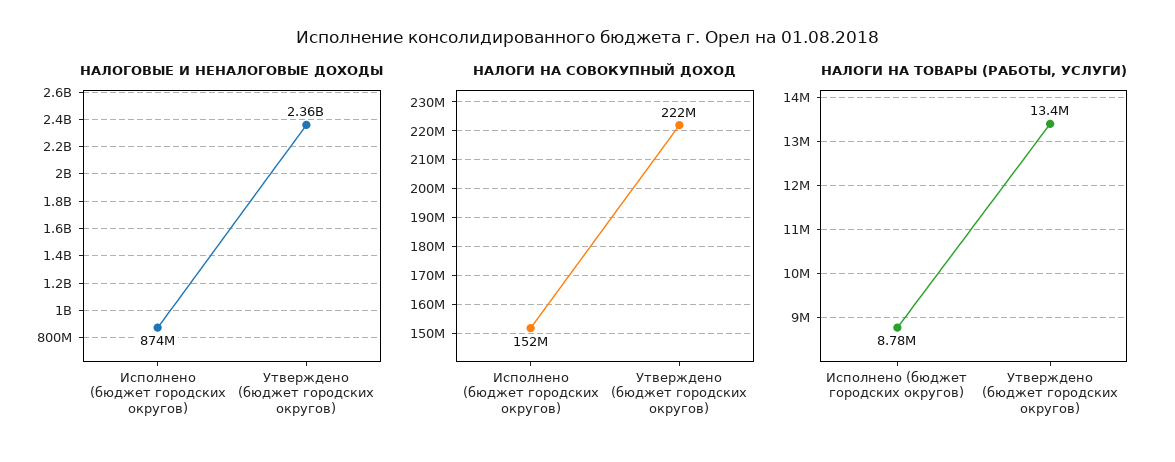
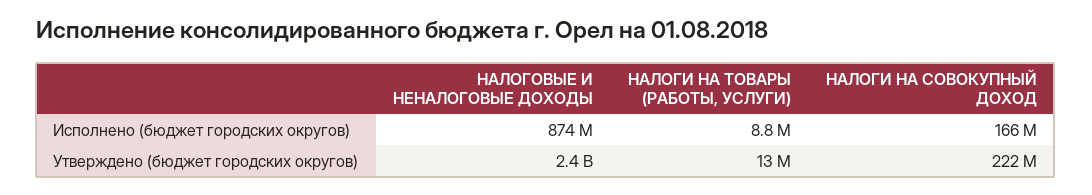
НАЛОГИ НА СОВОКУПНЫЙ ДОХОД, Исполнено (бюджет городских округов): 152000000 -> 166000000

